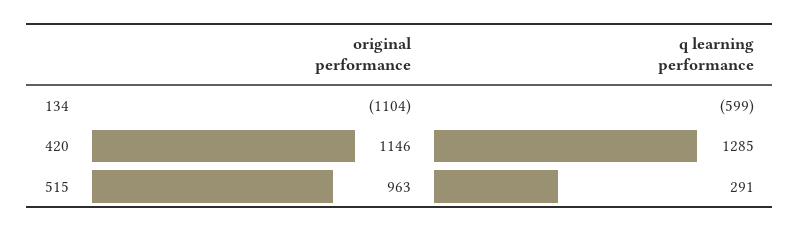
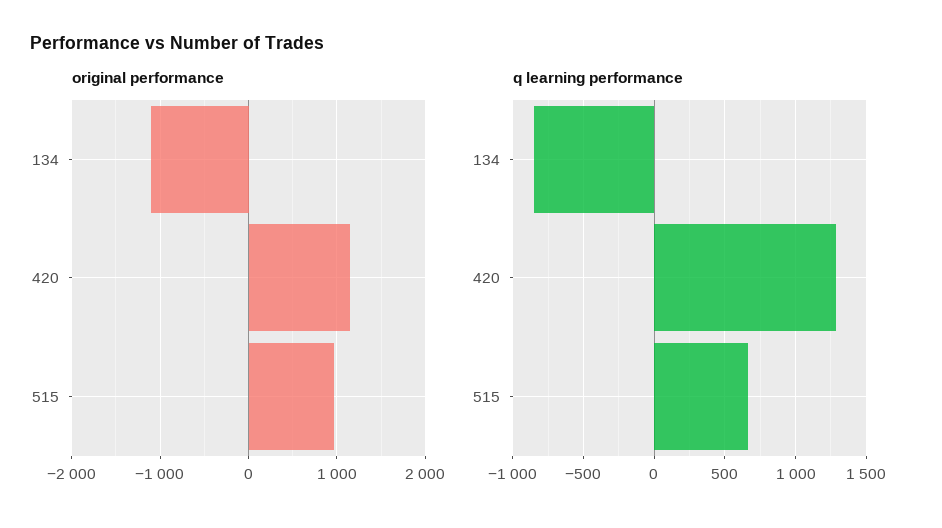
q learning performance, 134: -599 -> -850
q learning performance, 515: 291 -> 650

